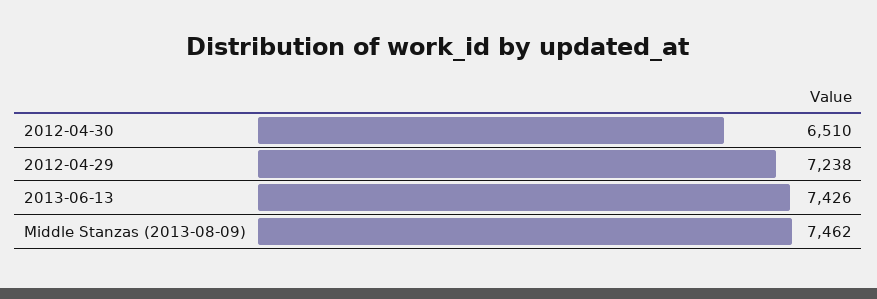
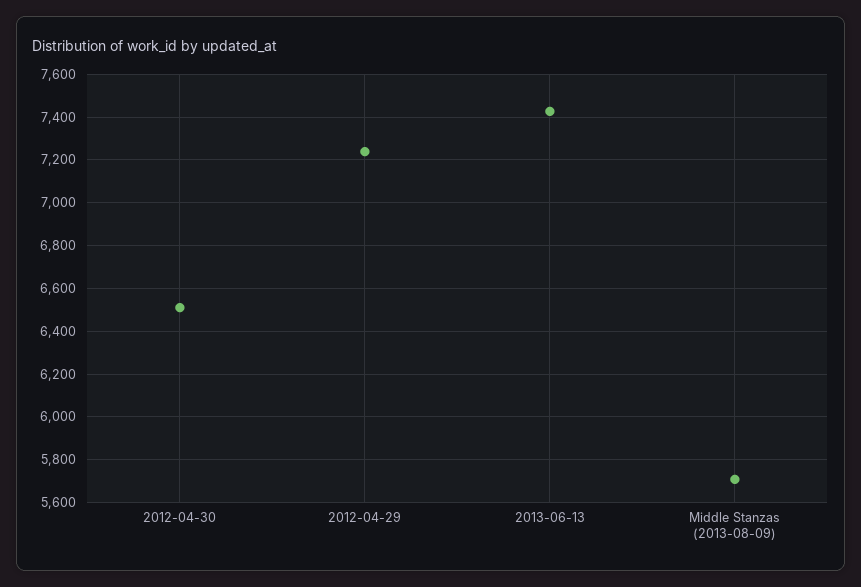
Middle Stanzas (2013-08-09): 7462 -> 5700

